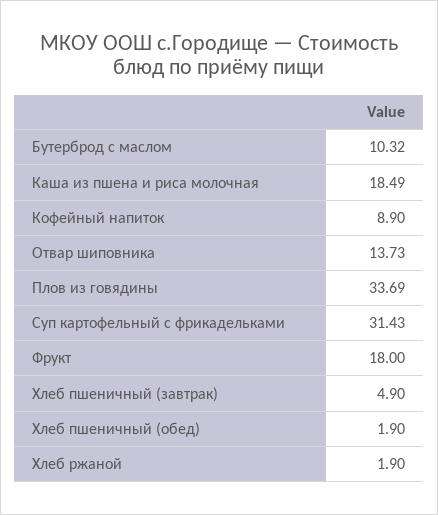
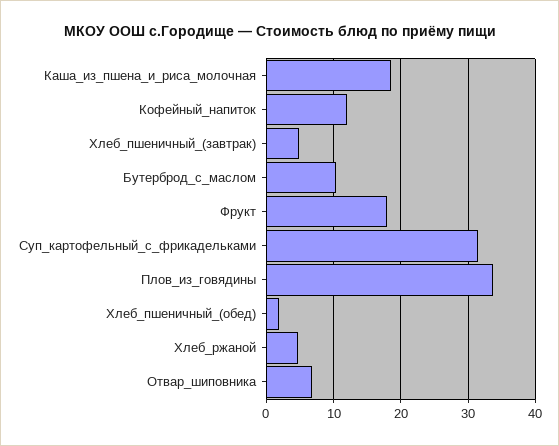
Кофейный напиток: 8.9 -> 12
Отвар шиповника: 13.73 -> 7
Хлеб ржаной: 1.9 -> 5

